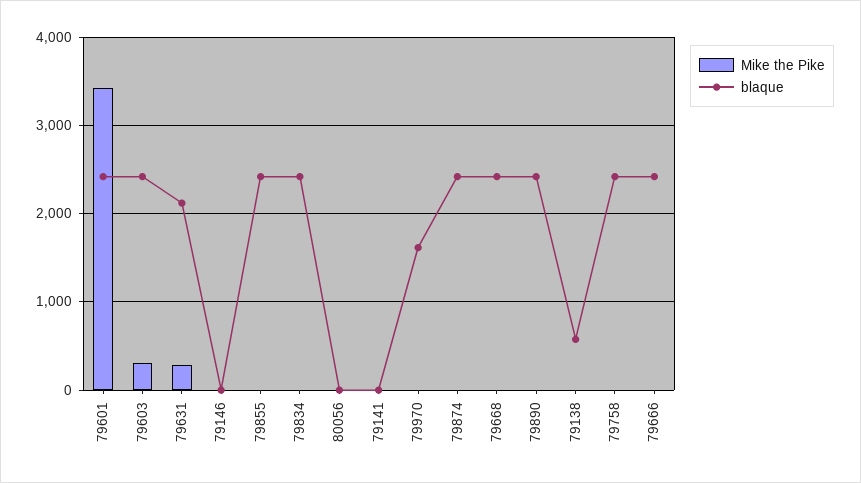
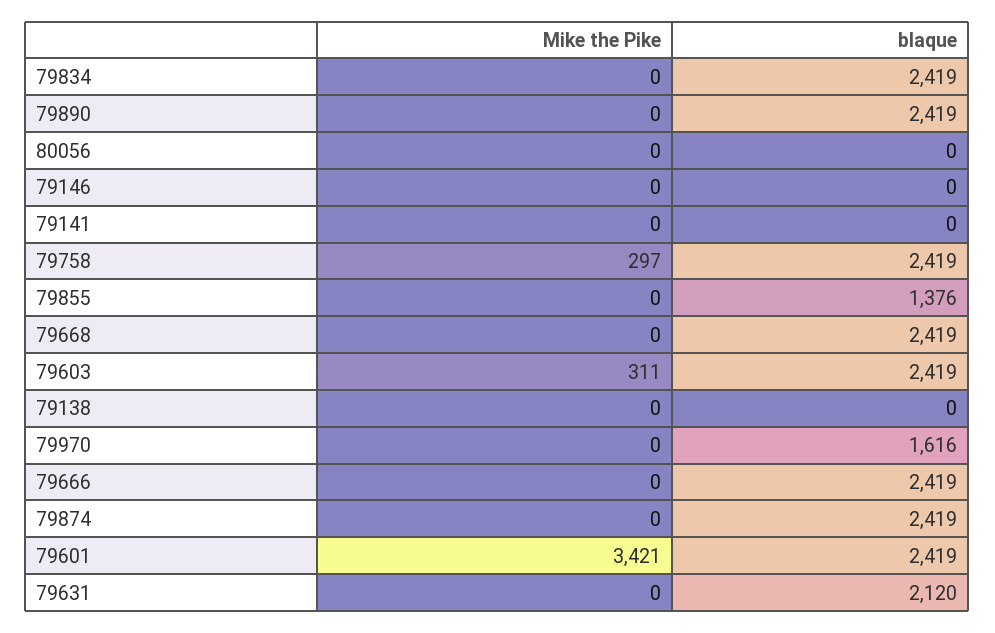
Mike the Pike, 79631: 300 -> 0
blaque, 79855: 2400 -> 1376
blaque, 79138: 600 -> 0
Mike the Pike, 79758: 0 -> 297

